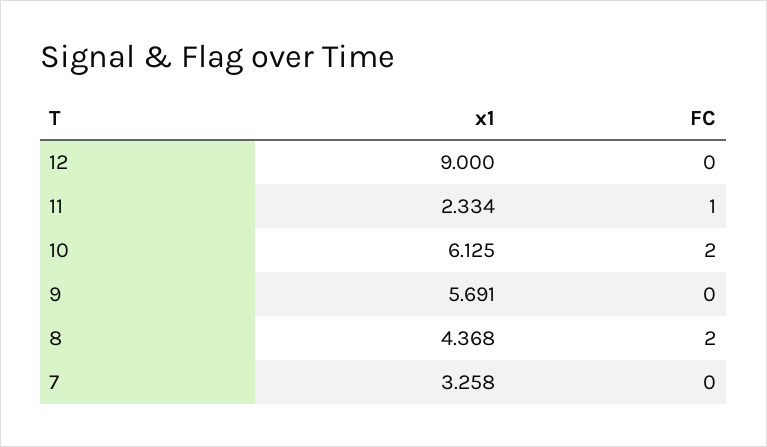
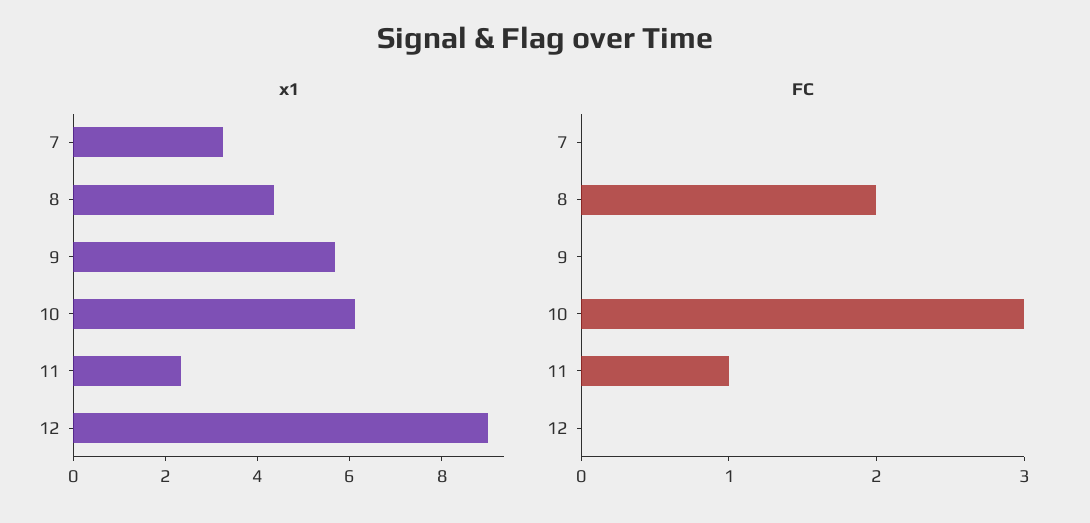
FC, 10: 2 -> 3

